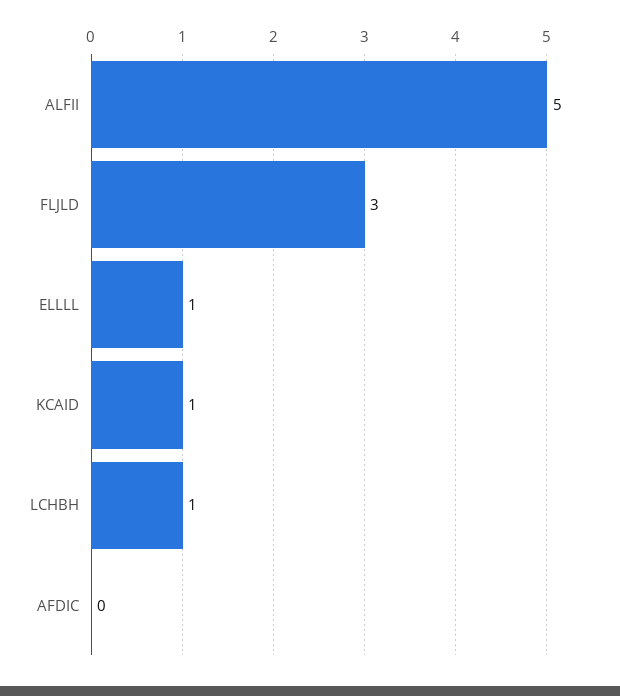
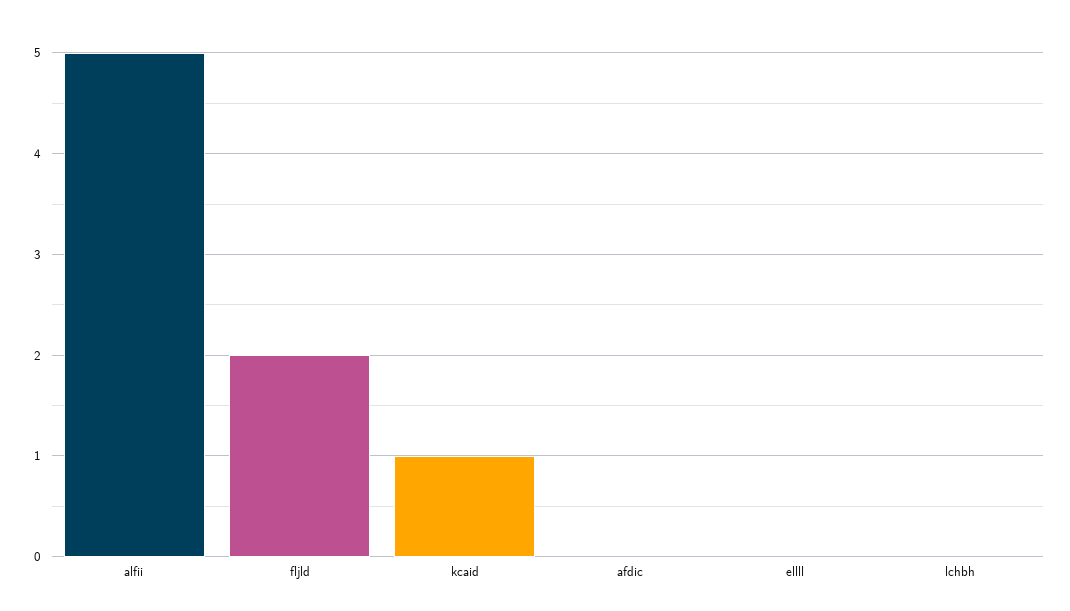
FLJLD: 3 -> 2
ELLLL: 1 -> 0
LCHBH: 1 -> 0

